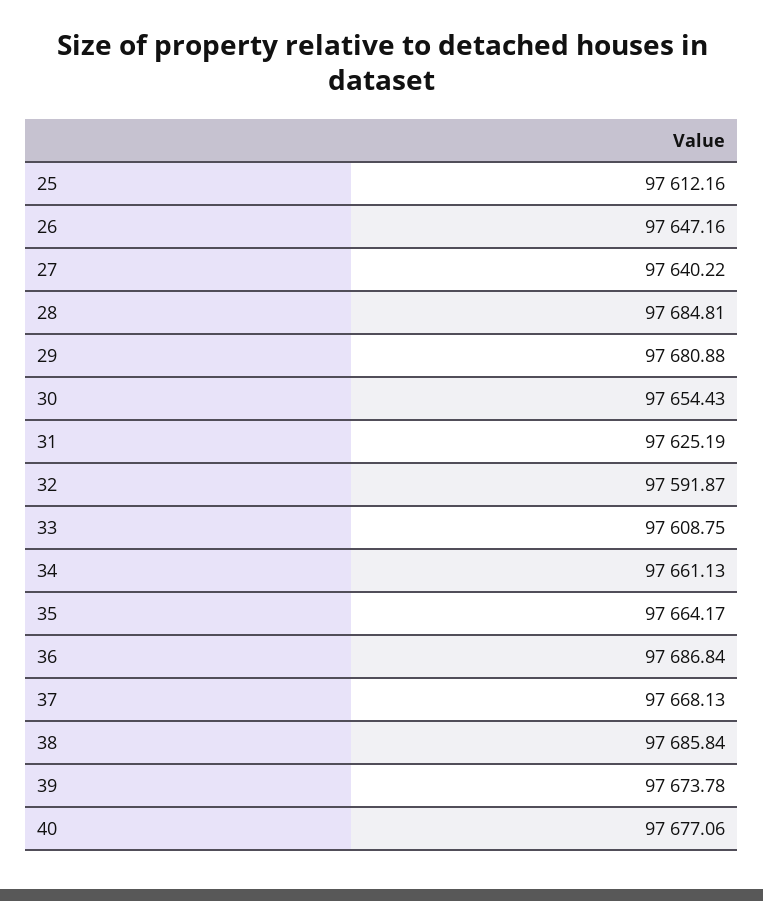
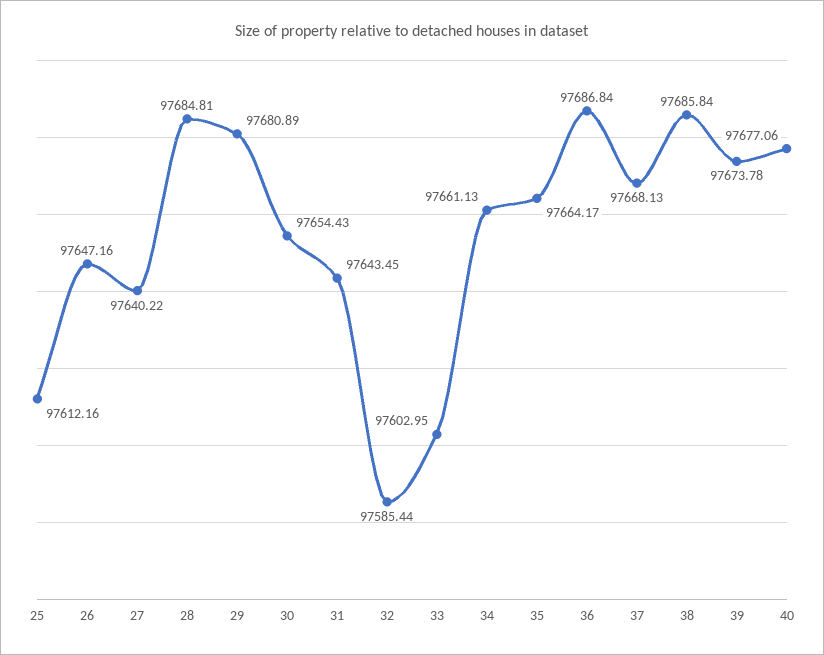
29: 97680.88 -> 97680.89
31: 97625.19 -> 97643.45
32: 97591.87 -> 97585.44
33: 97608.75 -> 97602.95

